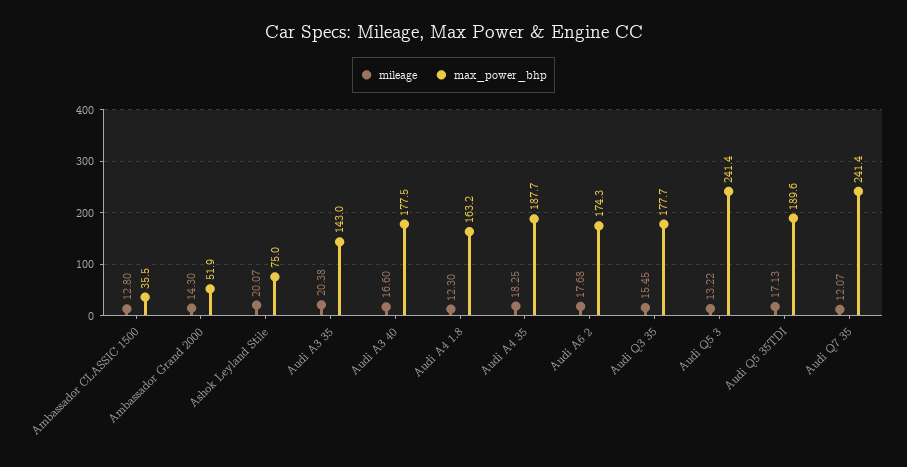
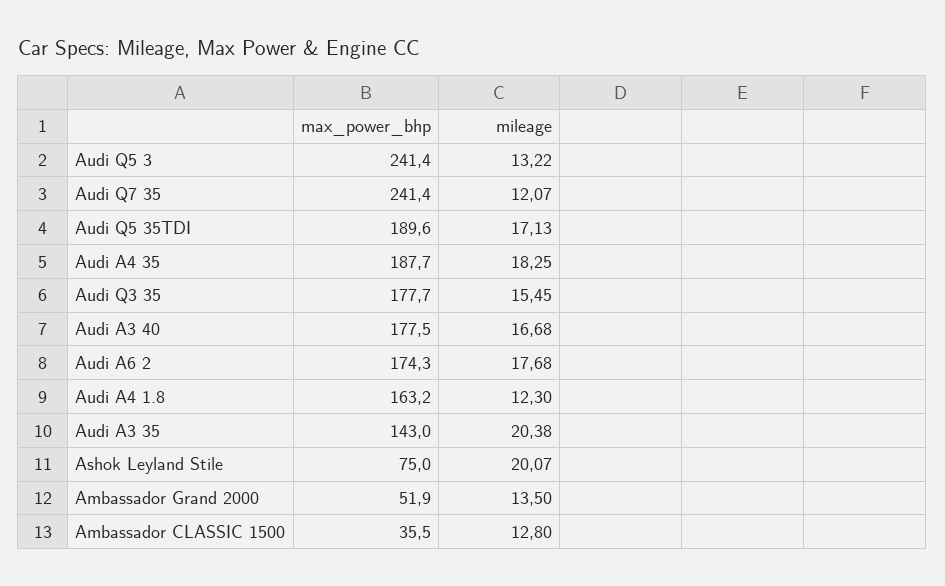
mileage, Ambassador Grand 2000: 14.3 -> 13.5
mileage, Audi A3 40: 16.6 -> 16.68

